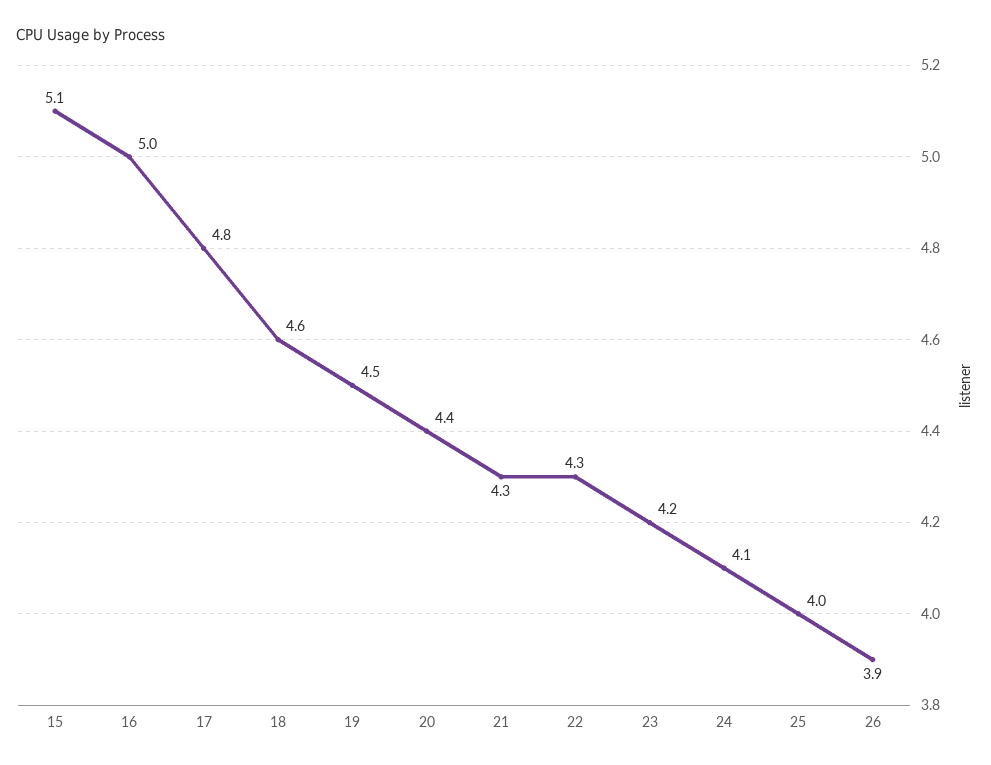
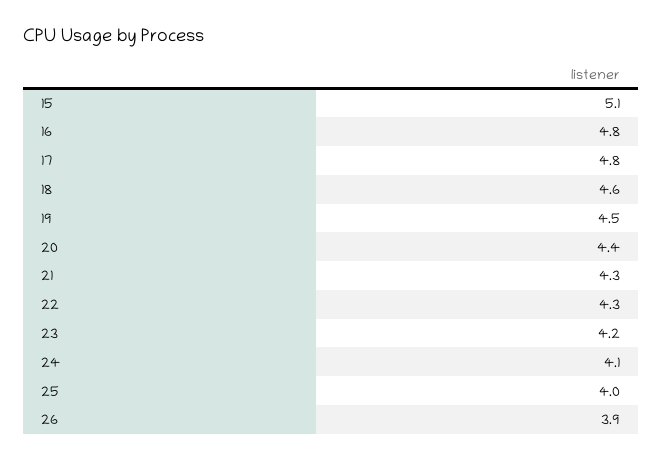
16: 5 -> 4.8

